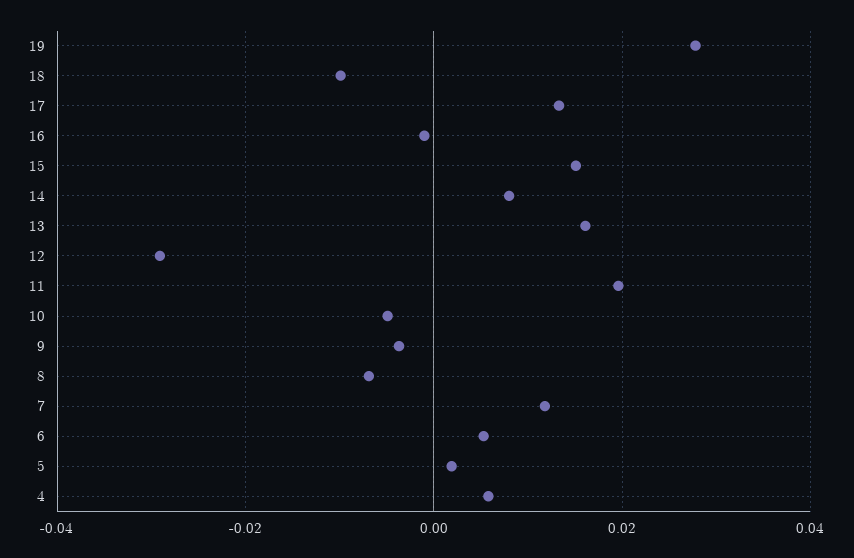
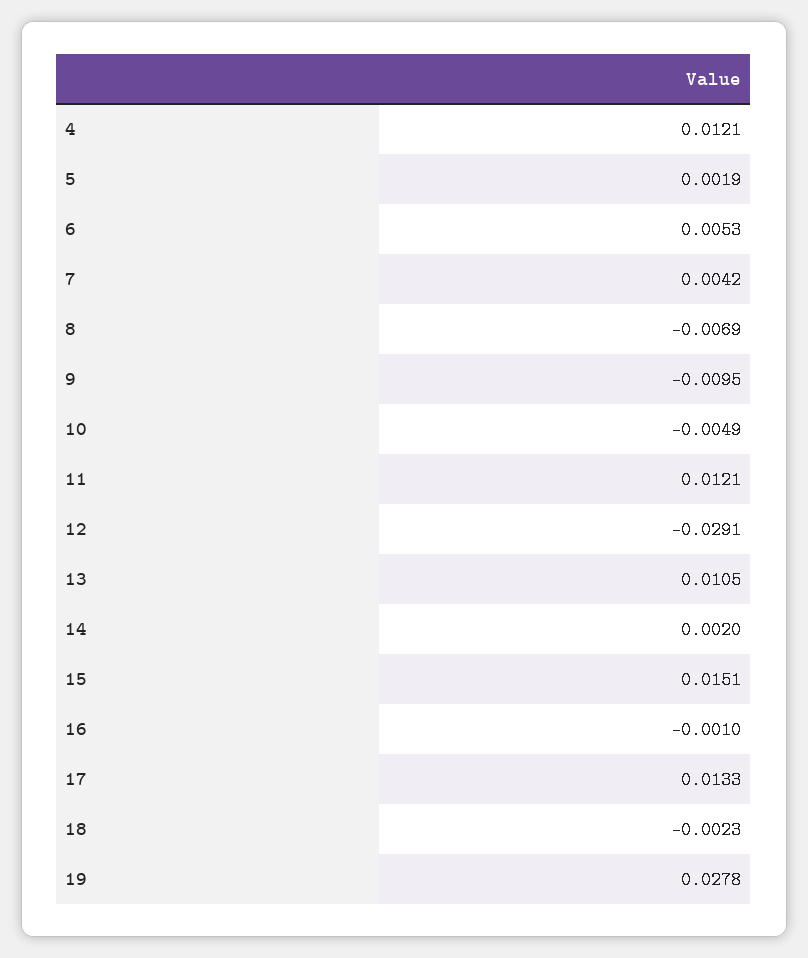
18: -0.01 -> -0.0023
14: 0.008 -> 0.002
13: 0.016 -> 0.0105
11: 0.02 -> 0.0121
9: -0.004 -> -0.0095
7: 0.012 -> 0.0042
4: 0.006 -> 0.0121

